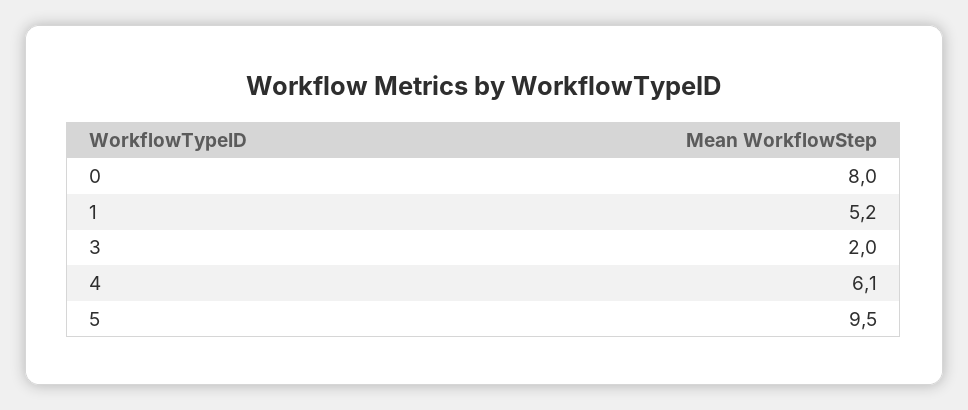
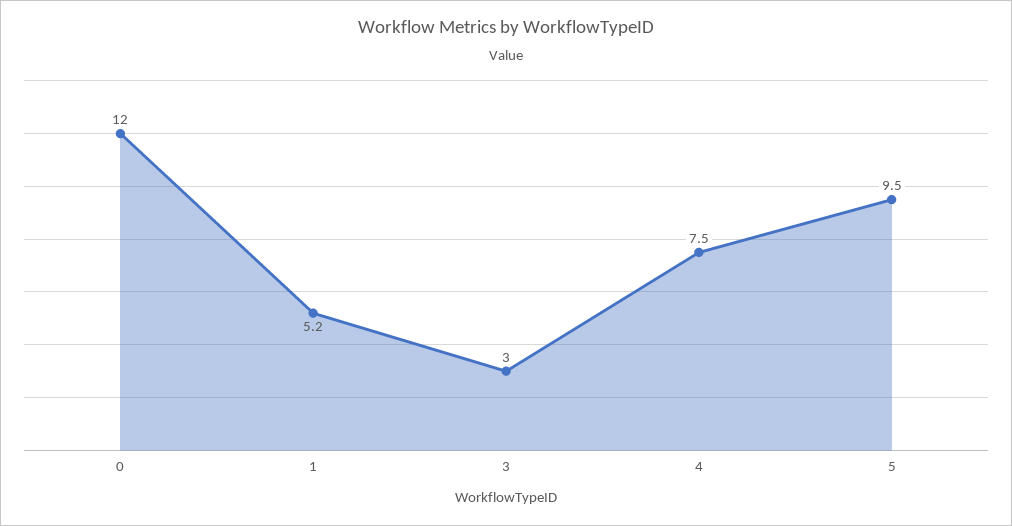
0: 8 -> 12
3: 2 -> 3
4: 6.1 -> 7.5

